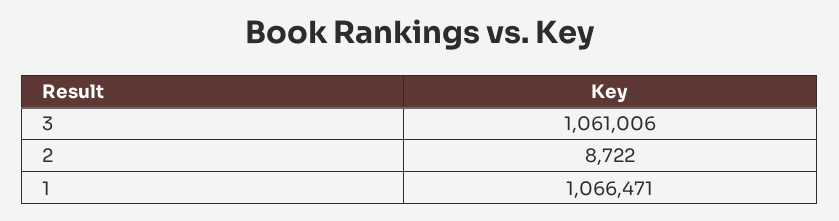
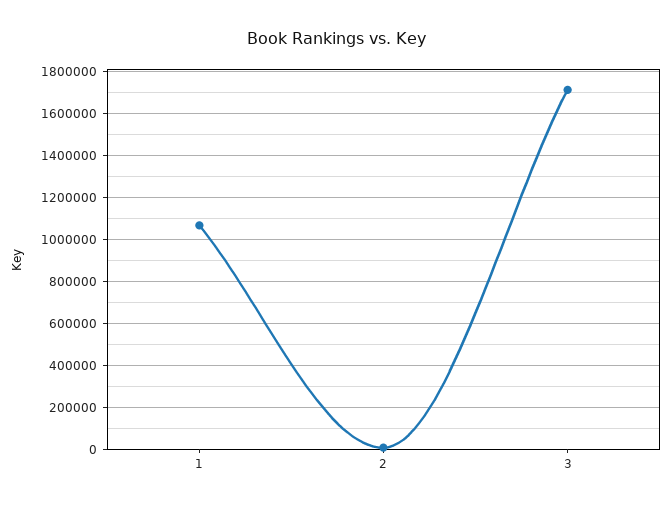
3: 1061006 -> 1700000

